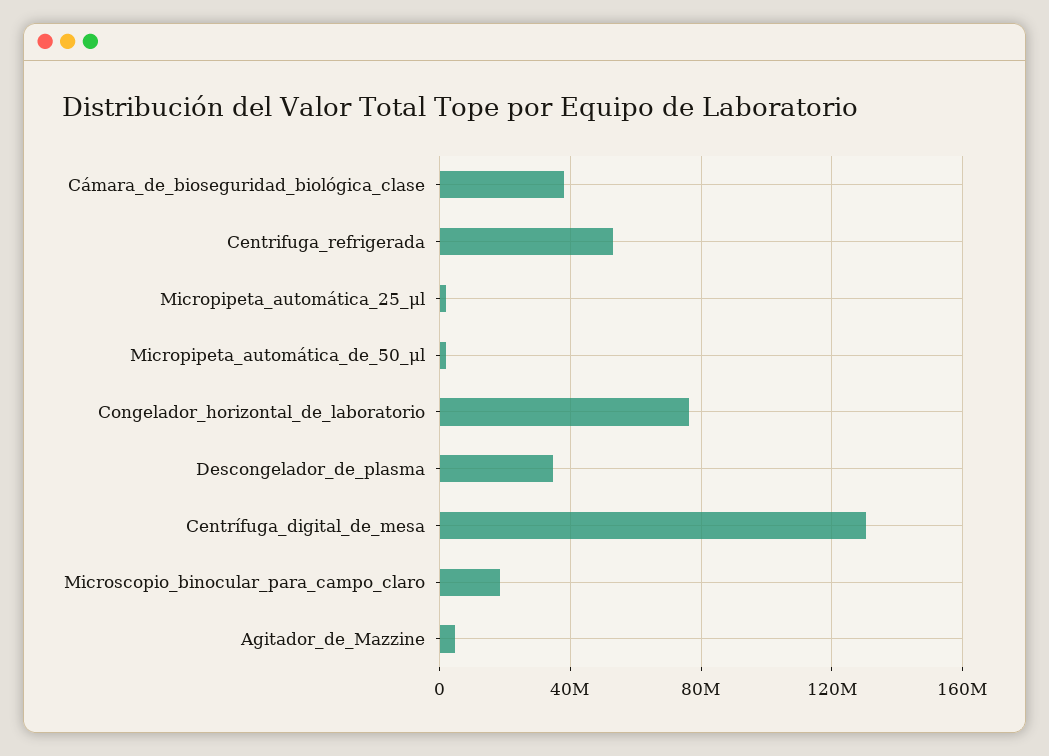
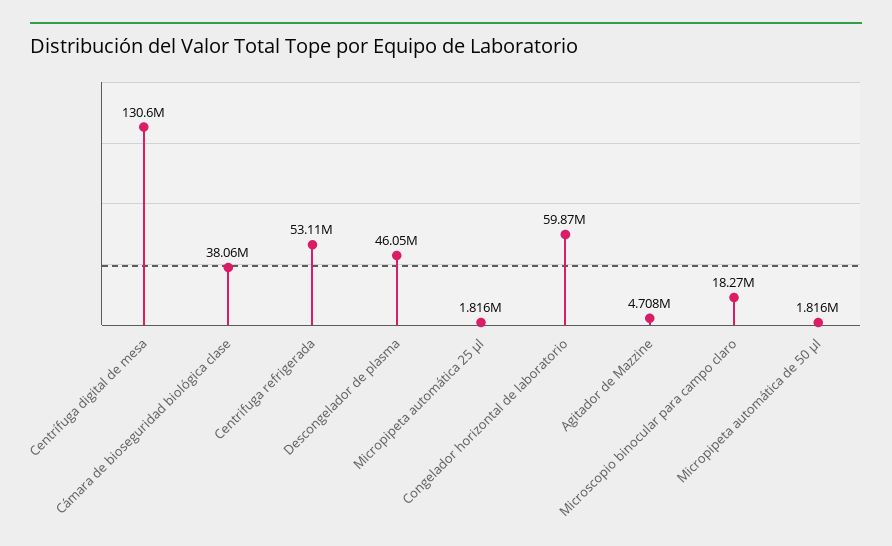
Congelador_horizontal_de_laboratorio: 75000000 -> 59870000
Descongelador_de_plasma: 35000000 -> 46050000

